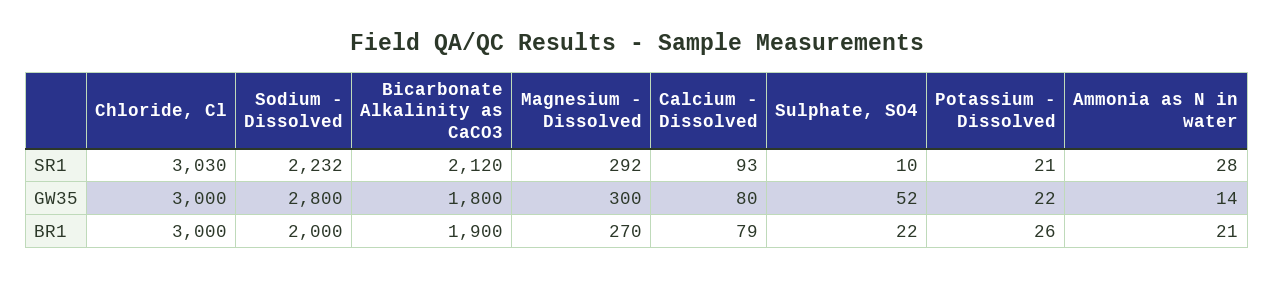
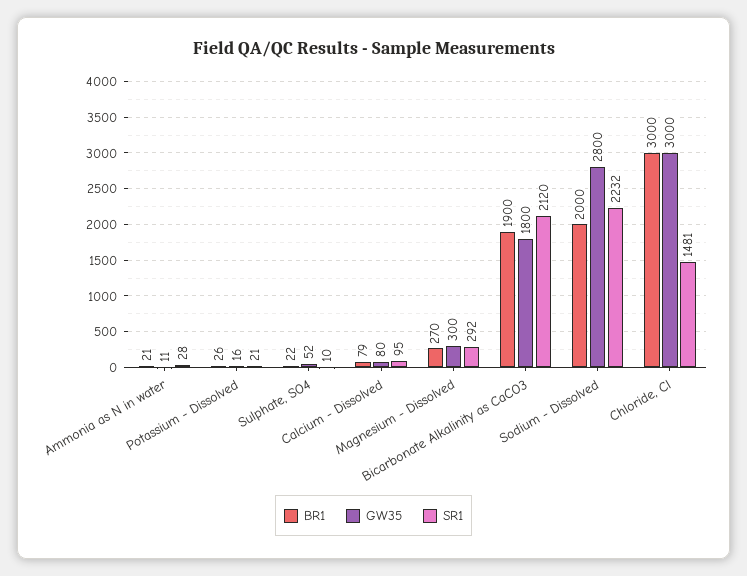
SR1, Chloride, Cl: 3030 -> 1481
SR1, Calcium - Dissolved: 93 -> 95
GW35, Potassium - Dissolved: 22 -> 16
GW35, Ammonia as N in water: 14 -> 11

